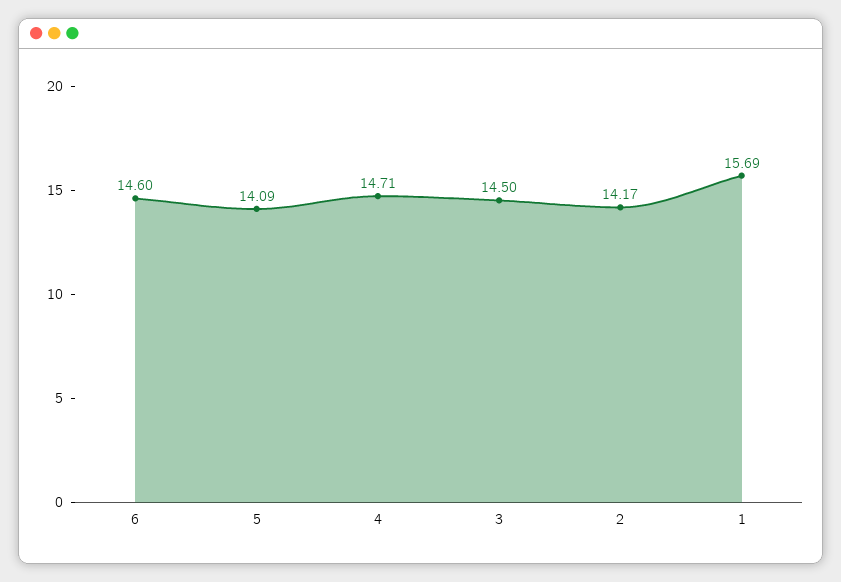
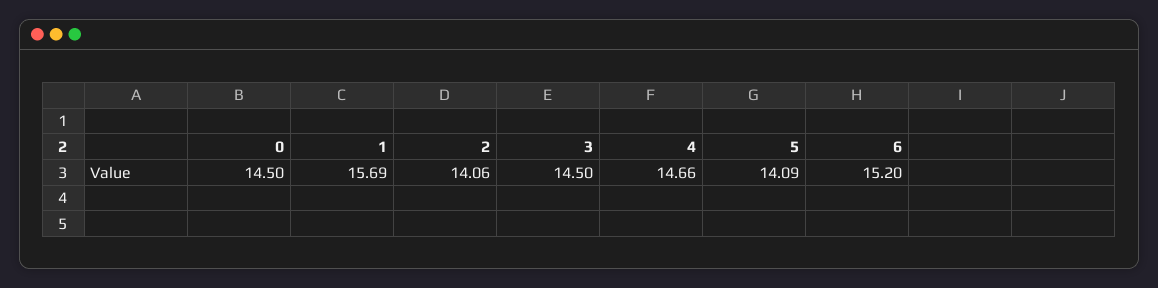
6: 14.6 -> 15.2
4: 14.71 -> 14.66
2: 14.17 -> 14.06
0: none -> 14.5

